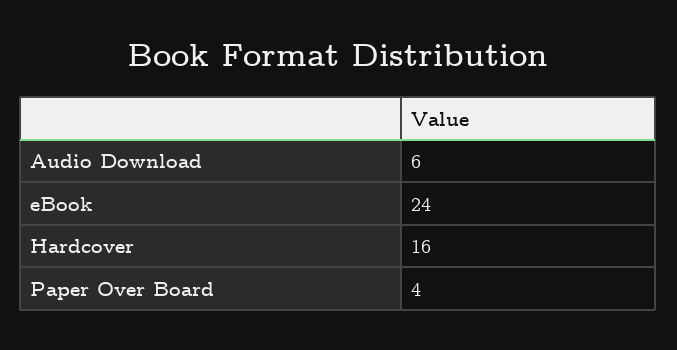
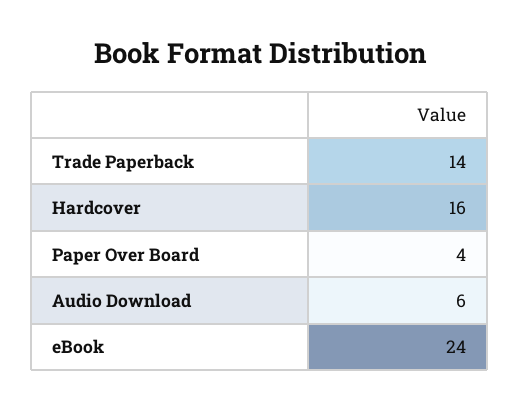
Trade Paperback: none -> 14

